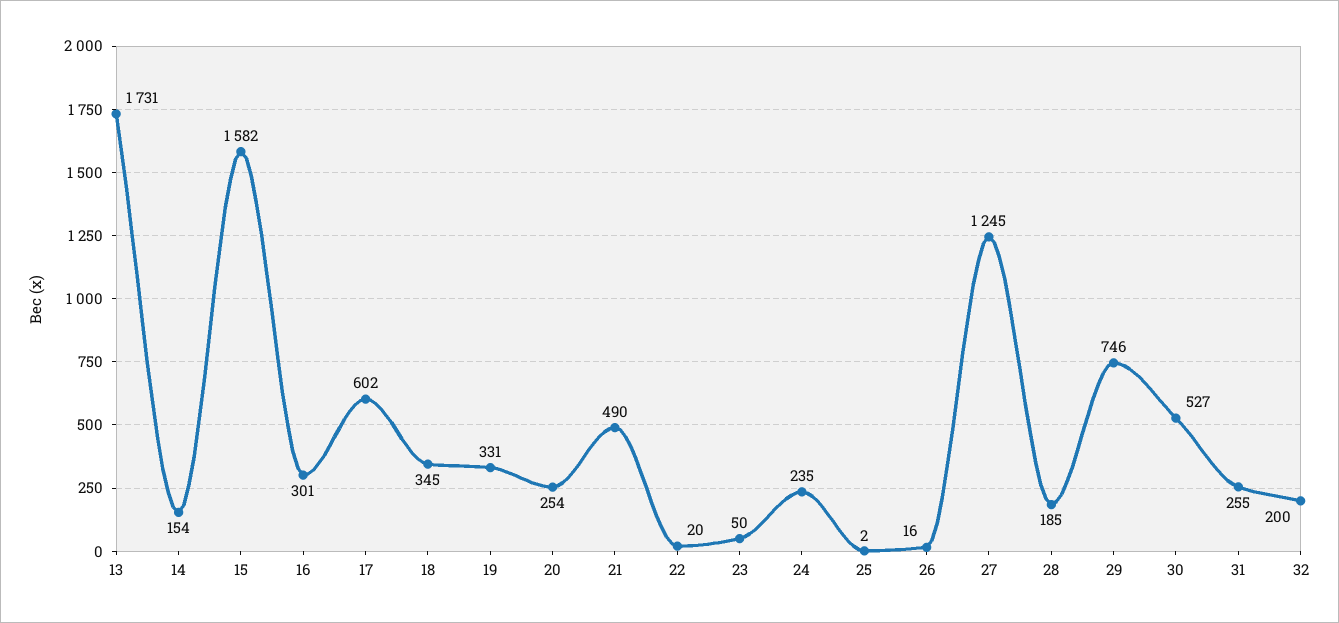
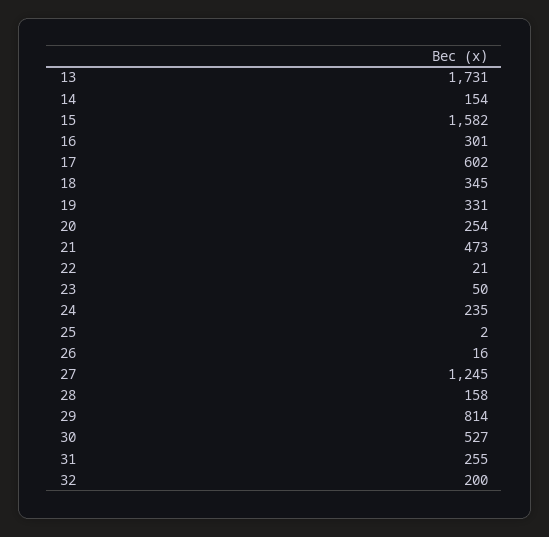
21: 490 -> 473
22: 20 -> 21
28: 185 -> 158
29: 746 -> 814

